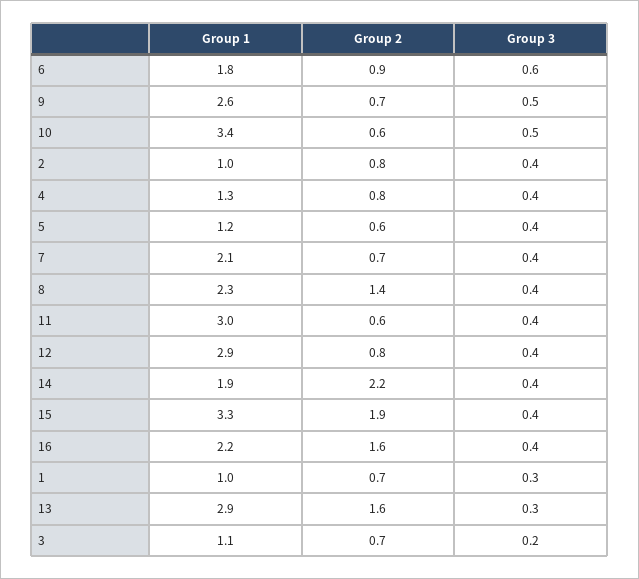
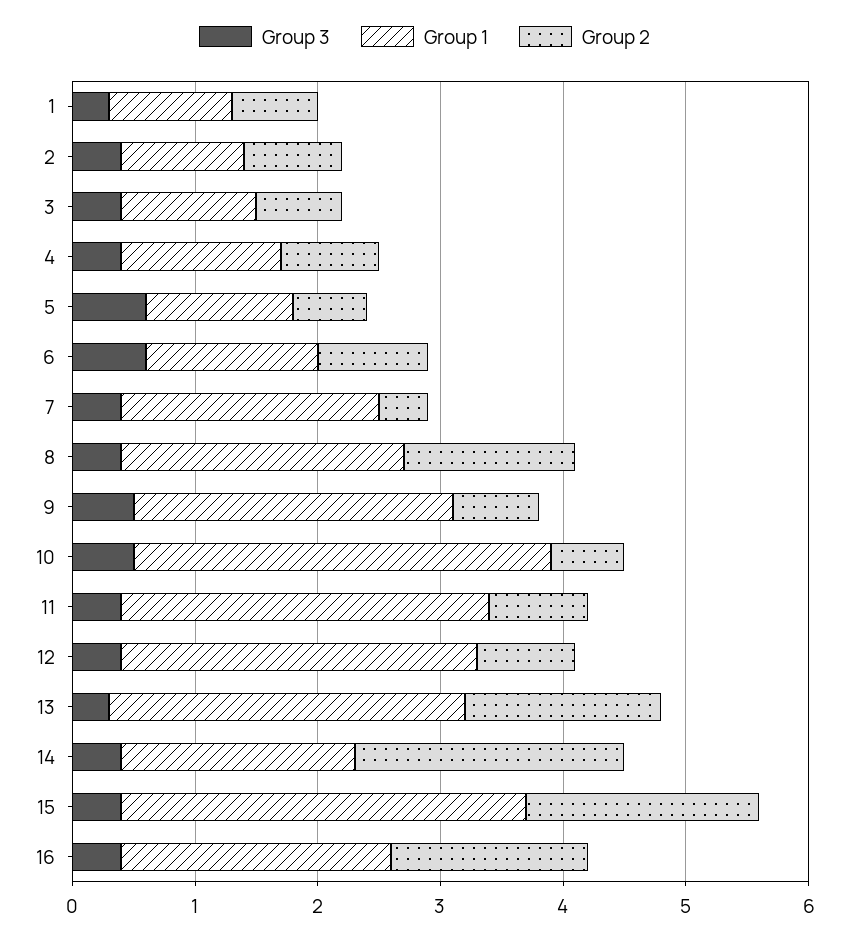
Group 1, 6: 1.8 -> 1.4
Group 3, 5: 0.4 -> 0.6
Group 2, 7: 0.7 -> 0.4
Group 2, 11: 0.6 -> 0.8
Group 3, 3: 0.2 -> 0.4

